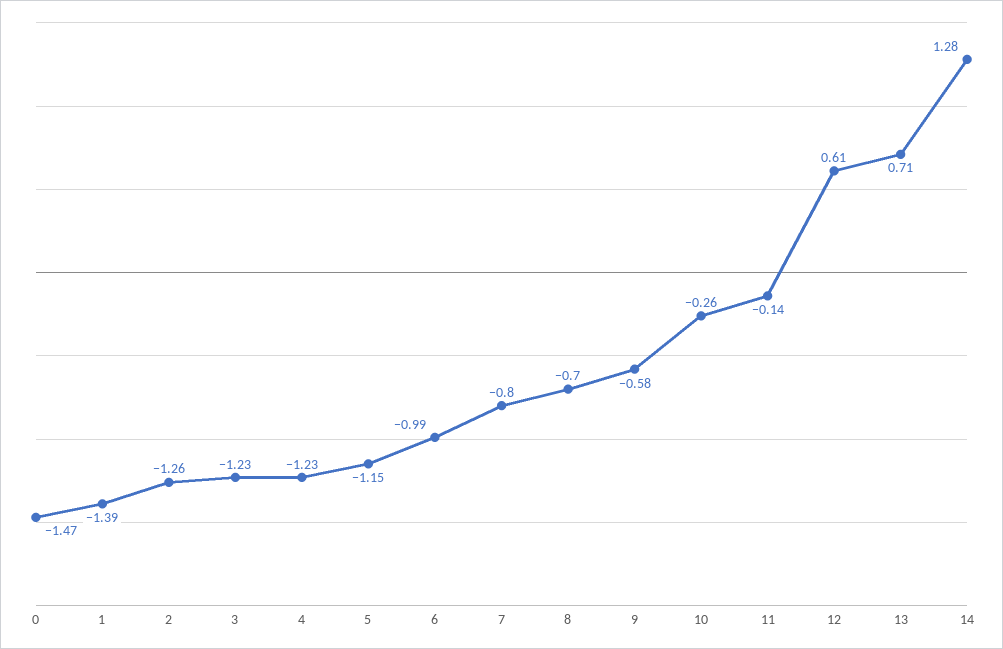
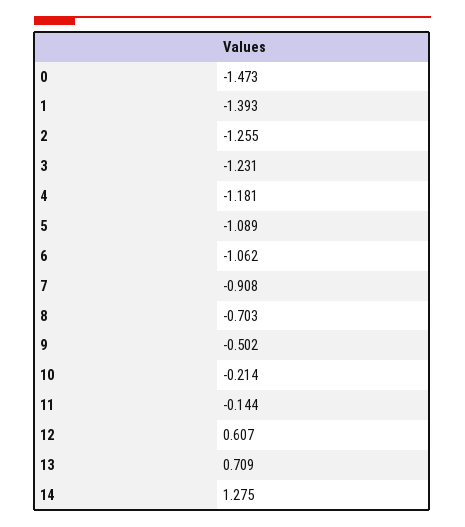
4: -1.23 -> -1.181
5: -1.15 -> -1.089
6: -0.99 -> -1.062
7: -0.8 -> -0.908
9: -0.58 -> -0.502
10: -0.26 -> -0.214

